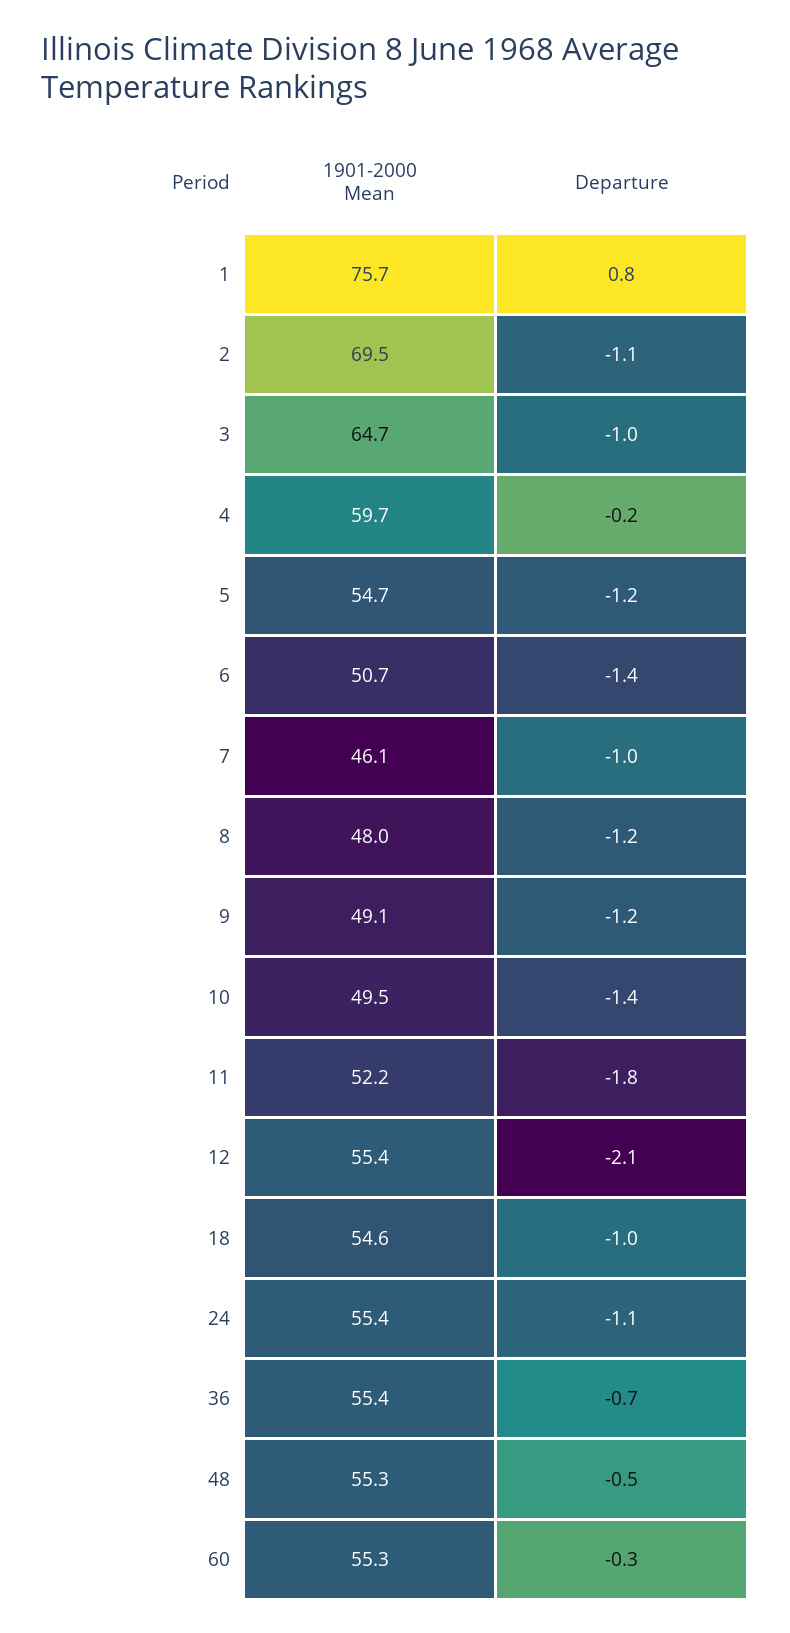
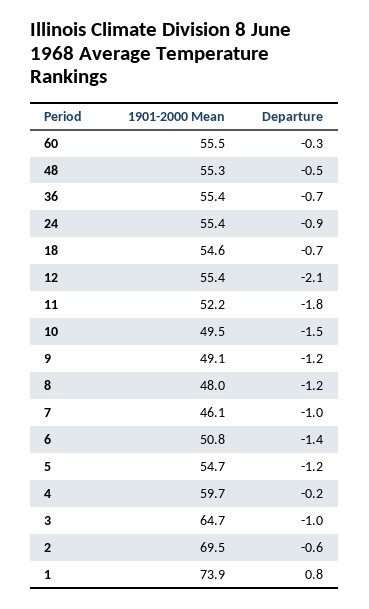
1901-2000 Mean, 1: 75.7 -> 73.9
Departure, 2: -1.1 -> -0.6
1901-2000 Mean, 6: 50.7 -> 50.8
Departure, 10: -1.4 -> -1.5
Departure, 18: -1 -> -0.7
Departure, 24: -1.1 -> -0.9
1901-2000 Mean, 60: 55.3 -> 55.5

